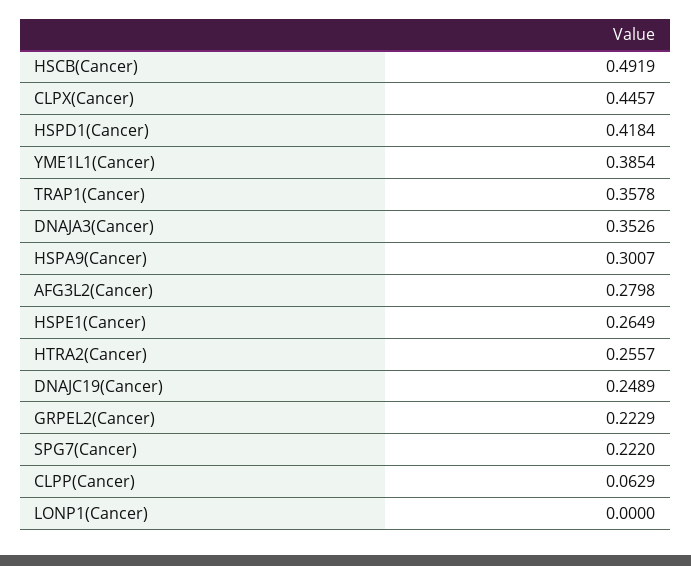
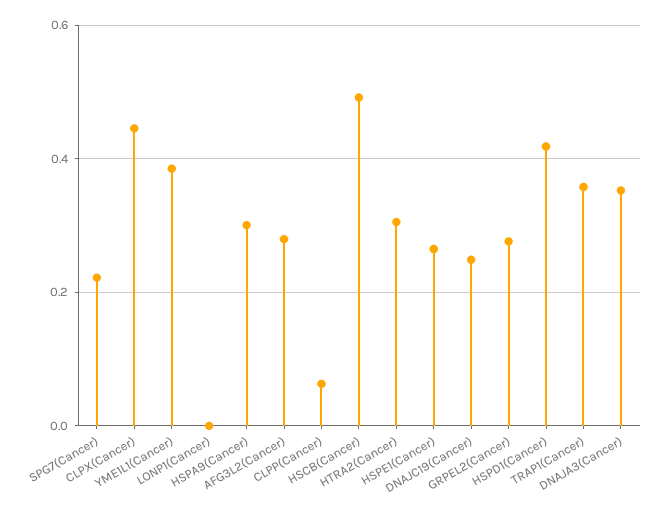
HTRA2(Cancer): 0.2557 -> 0.3
GRPEL2(Cancer): 0.2229 -> 0.28

